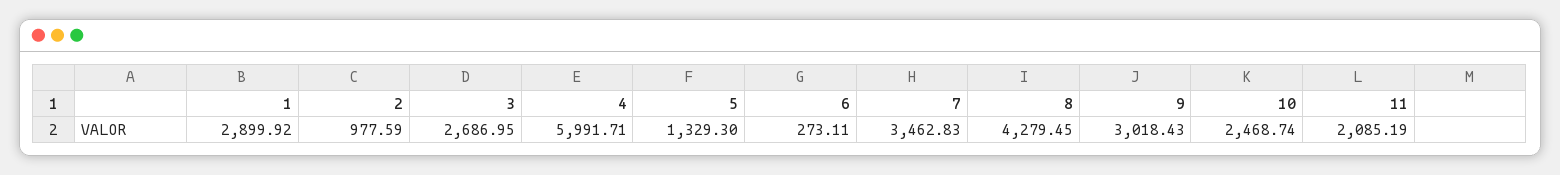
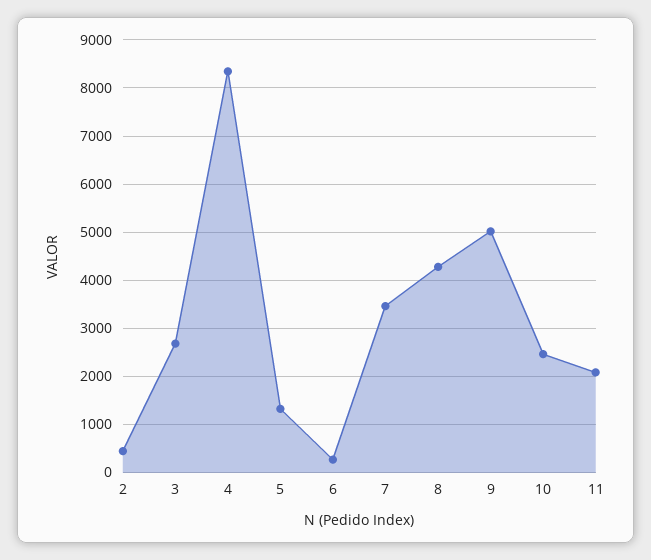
1: 2899.92 -> none
2: 977.59 -> 400
4: 5991.71 -> 8400
9: 3018.43 -> 5000

